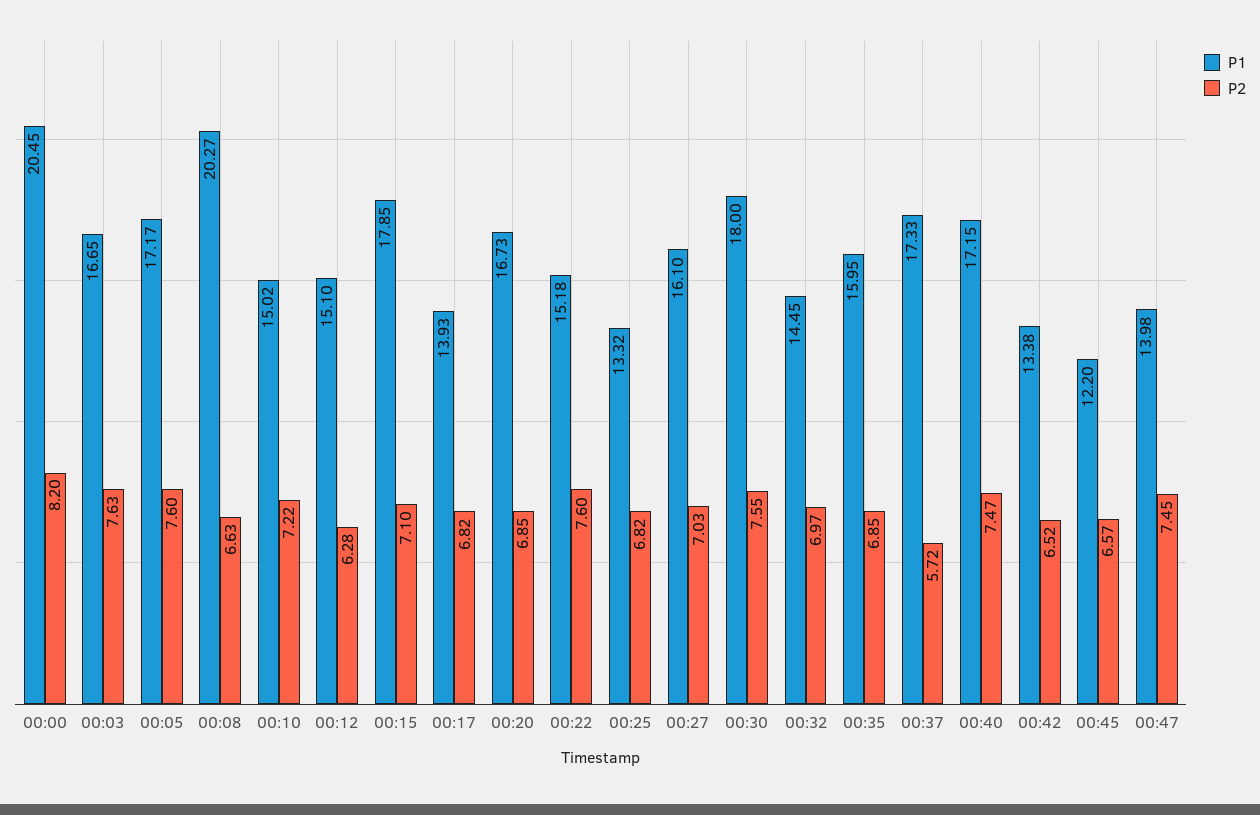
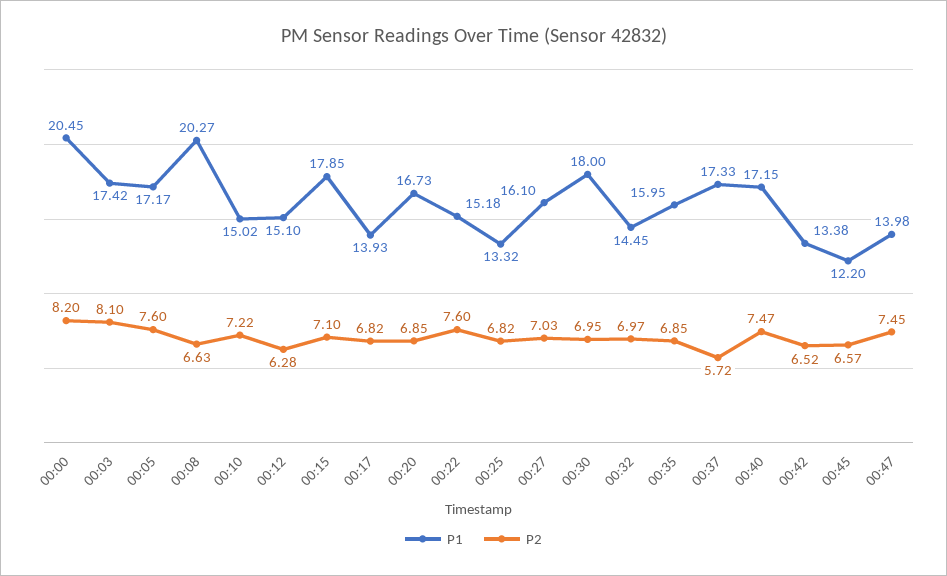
P1, 00:03: 16.65 -> 17.42
P2, 00:03: 7.63 -> 8.1
P2, 00:30: 7.55 -> 6.95

